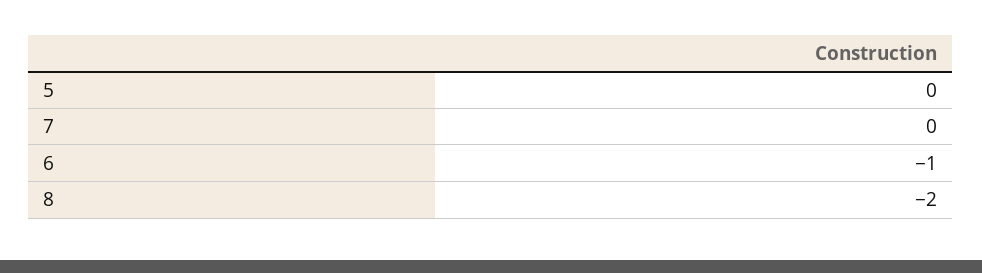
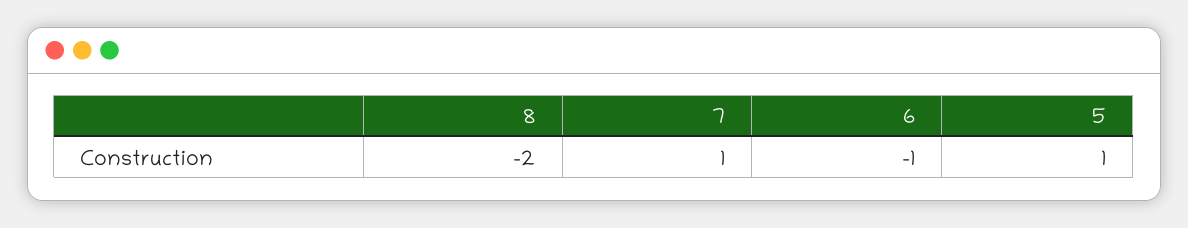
5: 0 -> 1
7: 0 -> 1

